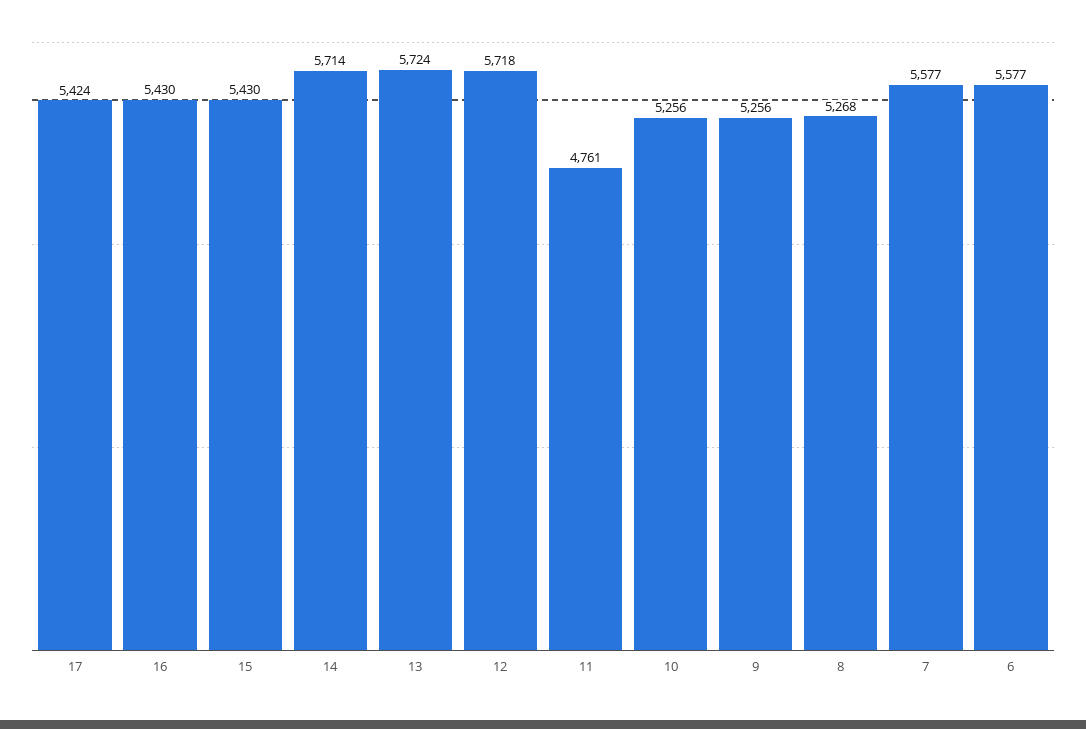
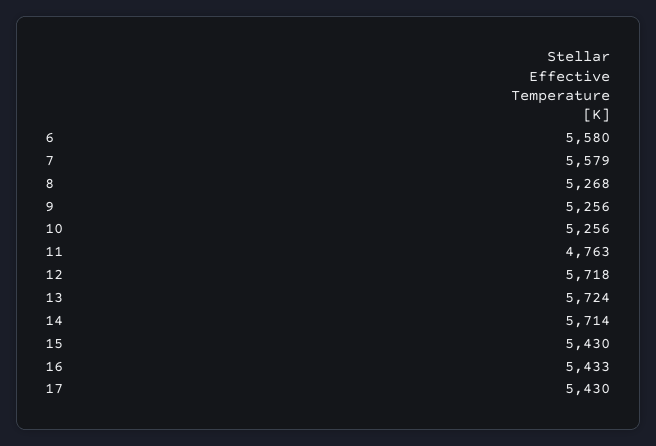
17: 5424 -> 5430
16: 5430 -> 5433
11: 4761 -> 4763
7: 5577 -> 5579
6: 5577 -> 5580

